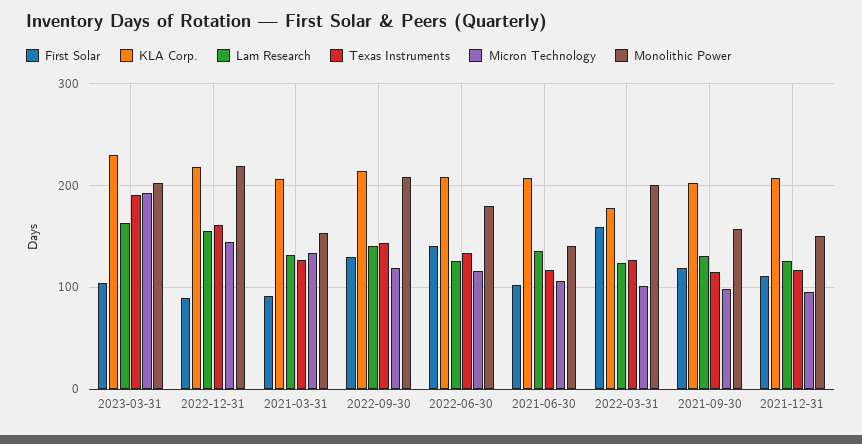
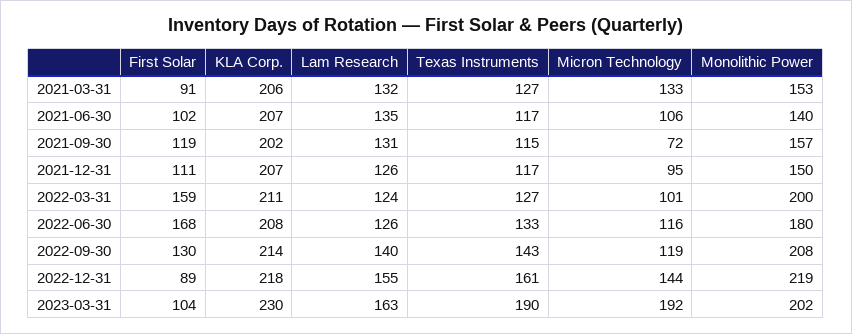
First Solar, 2022-06-30: 140 -> 168
KLA Corp., 2022-03-31: 180 -> 211
Micron Technology, 2021-09-30: 100 -> 72

